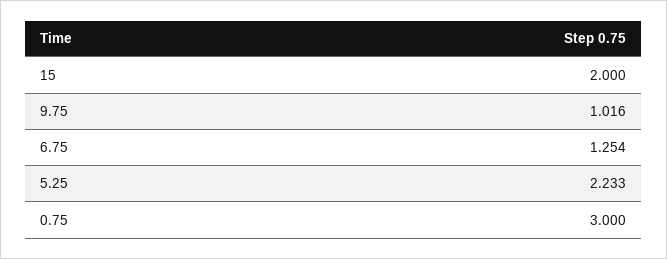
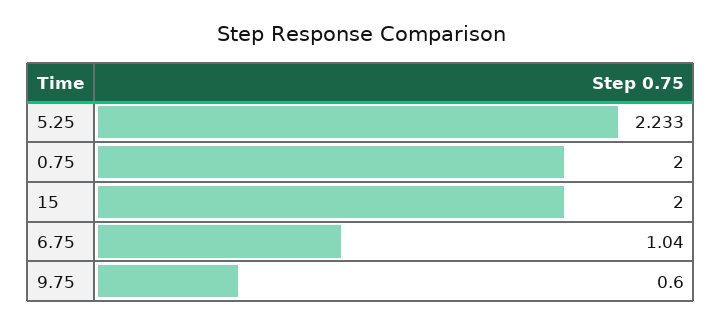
9.75: 1.016 -> 0.6
6.75: 1.254 -> 1.04
0.75: 3 -> 2

